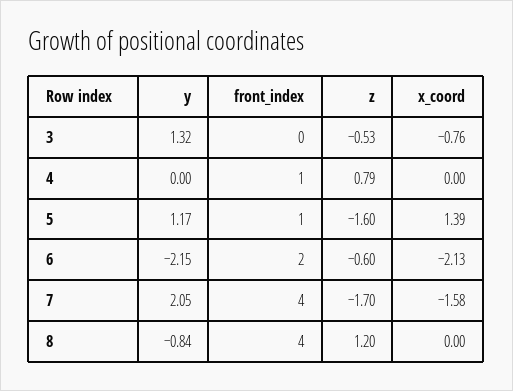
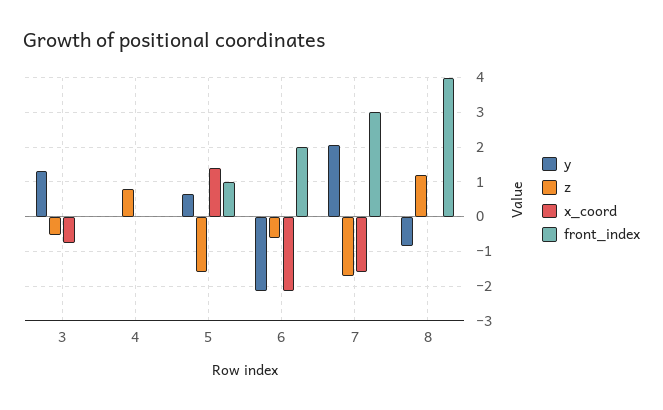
front_index, 4: 1 -> 0
y, 5: 1.17 -> 0.6
front_index, 7: 4 -> 3

